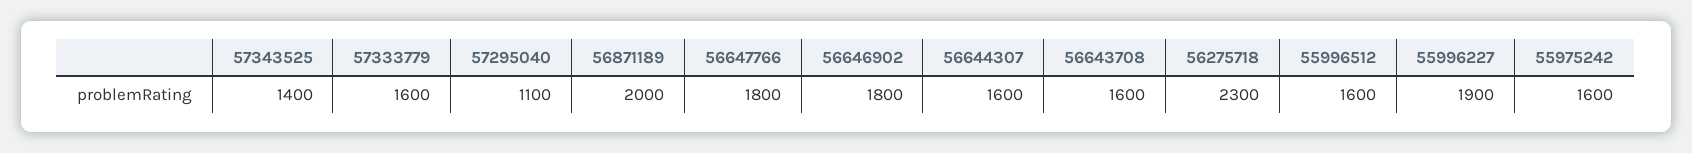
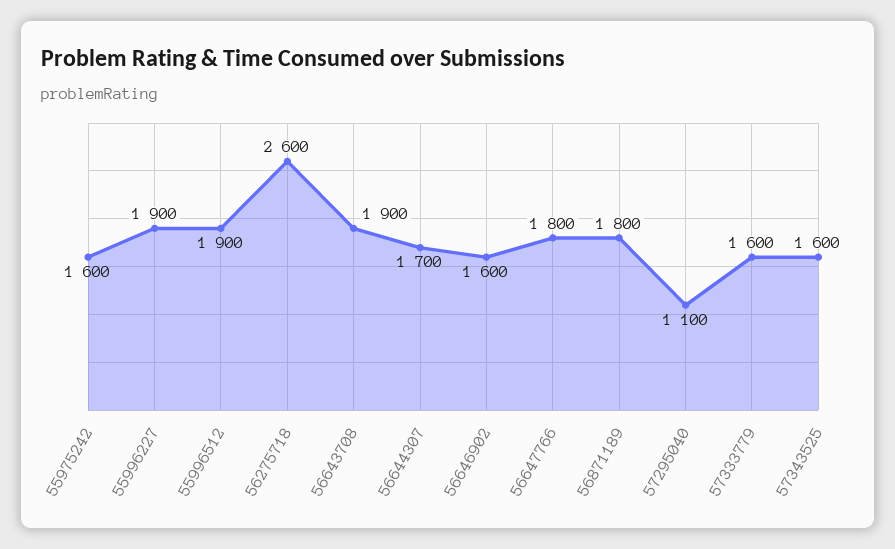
57343525: 1400 -> 1600
56871189: 2000 -> 1800
56646902: 1800 -> 1600
56644307: 1600 -> 1700
56643708: 1600 -> 1900
56275718: 2300 -> 2600
55996512: 1600 -> 1900

